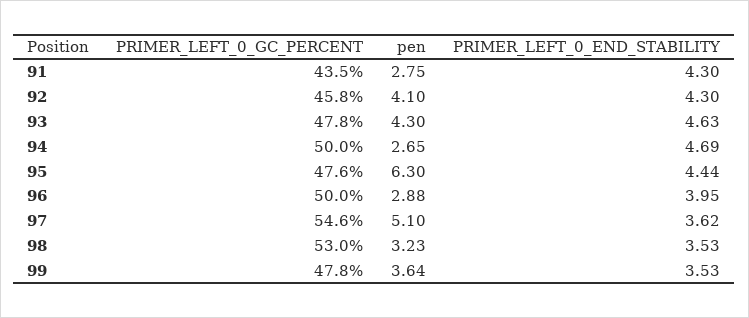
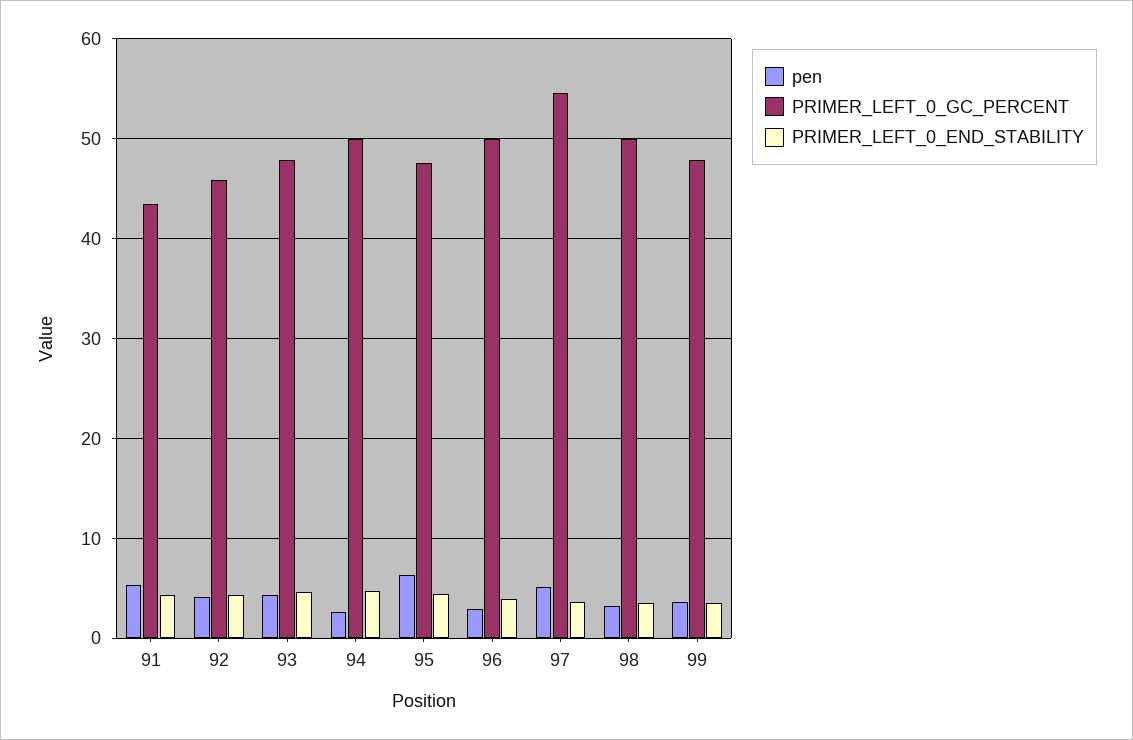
pen, 91: 2.75 -> 5
PRIMER_LEFT_0_GC_PERCENT, 98: 53 -> 50

